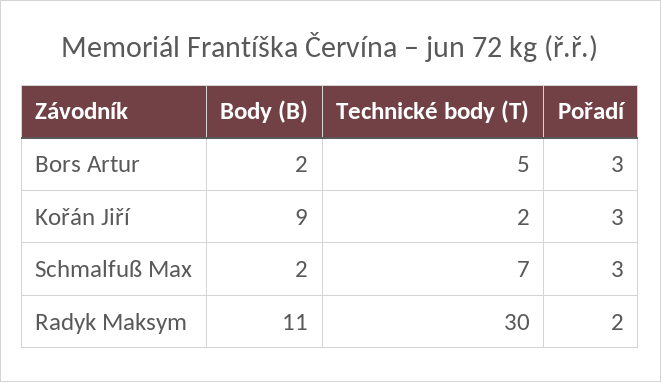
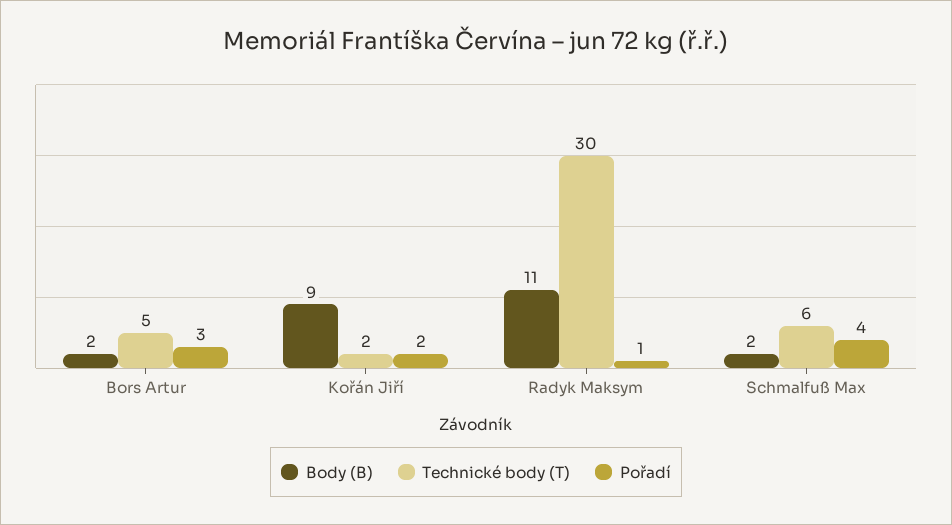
Pořadí, Kořán Jiří: 3 -> 2
Technické body (T), Schmalfuß Max: 7 -> 6
Pořadí, Schmalfuß Max: 3 -> 4
Pořadí, Radyk Maksym: 2 -> 1

